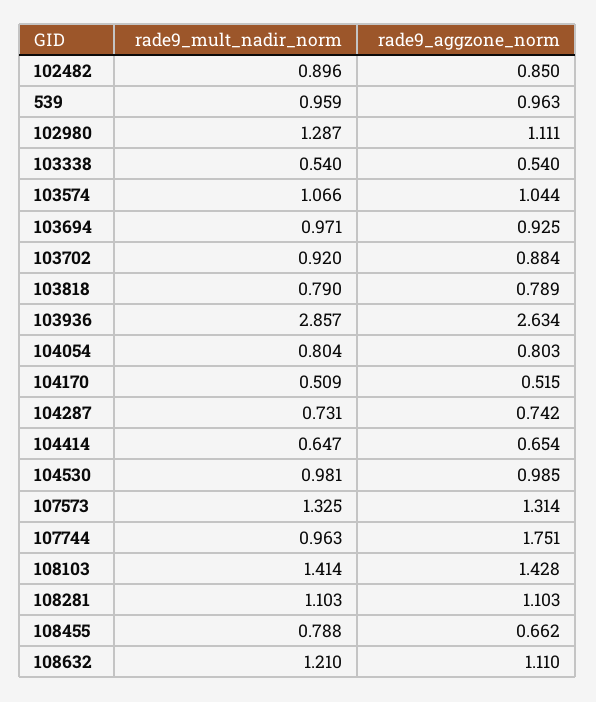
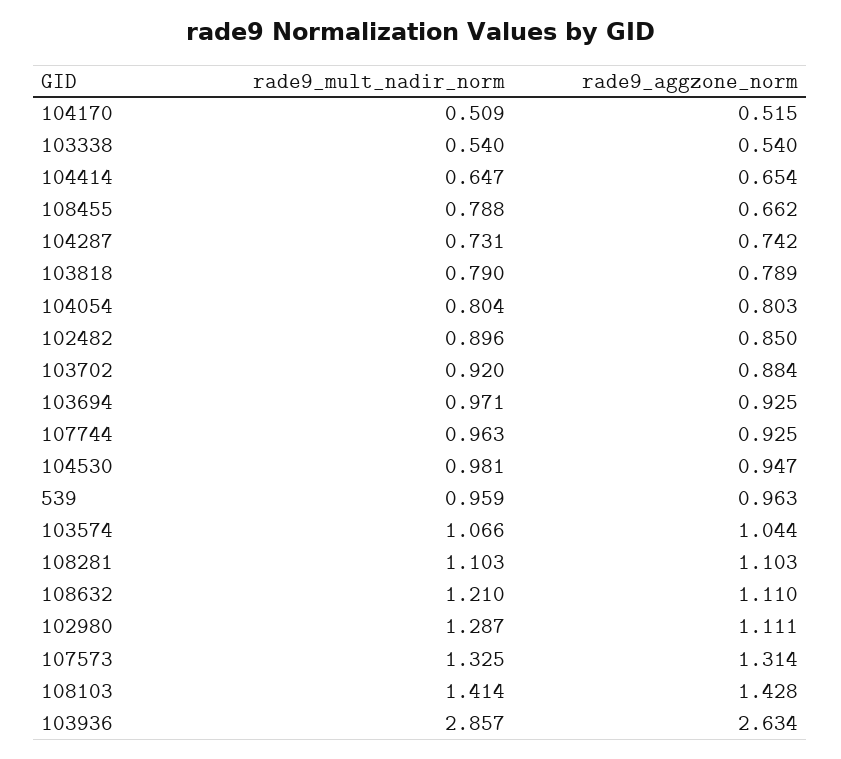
rade9_aggzone_norm, 104530: 0.985 -> 0.947
rade9_aggzone_norm, 107744: 1.751 -> 0.925

